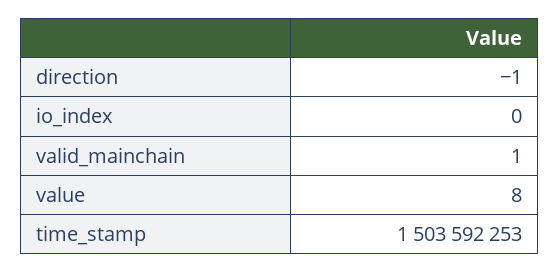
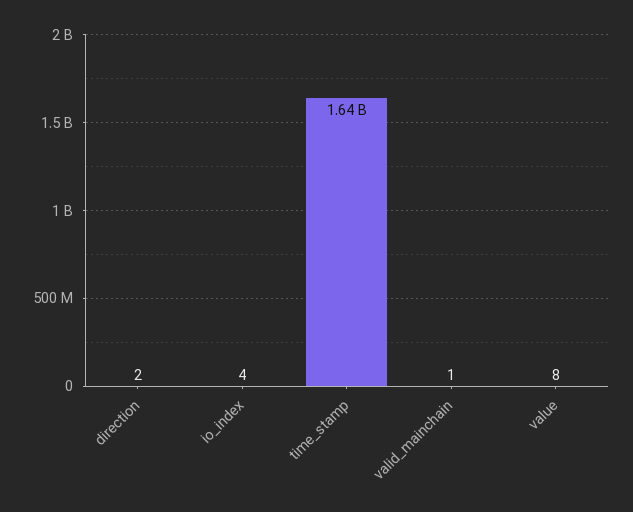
direction: -1 -> 2
io_index: 0 -> 4
time_stamp: 1503592253 -> 1640000000

